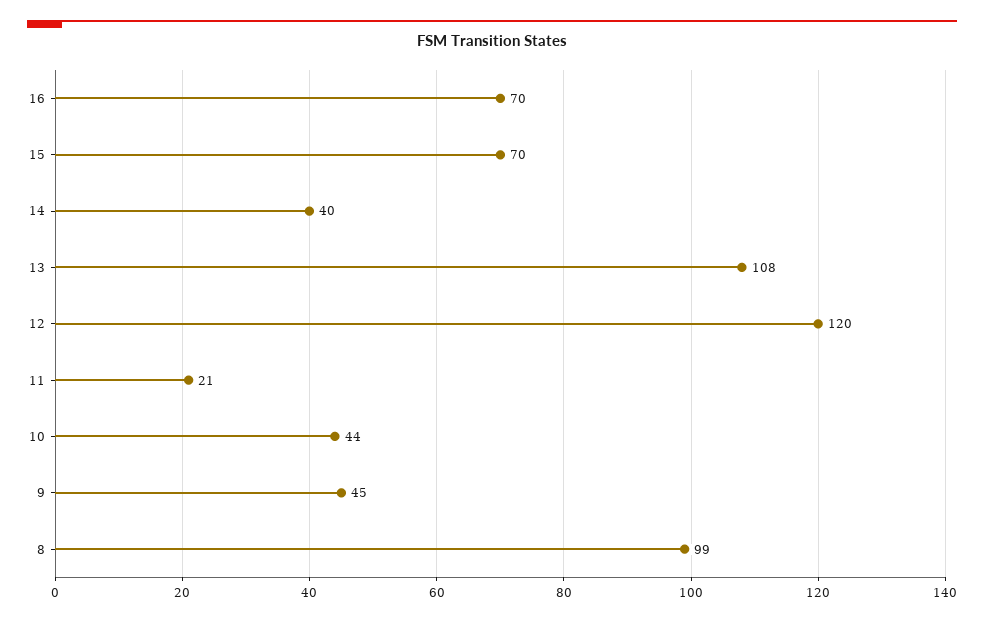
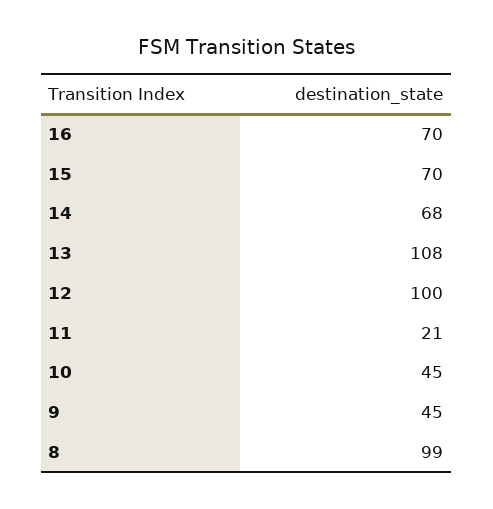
14: 40 -> 68
12: 120 -> 100
10: 44 -> 45

